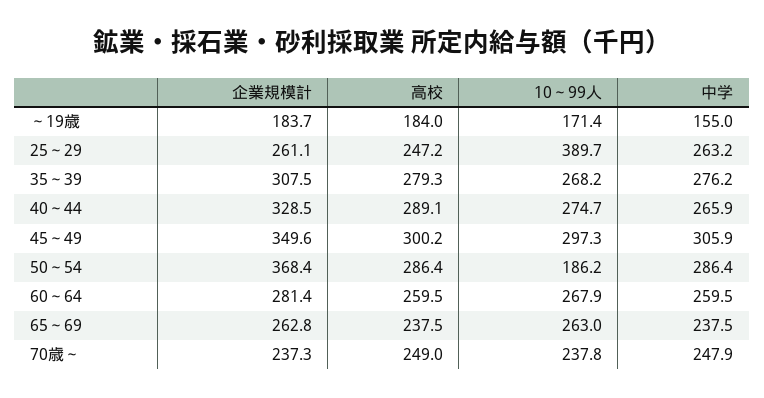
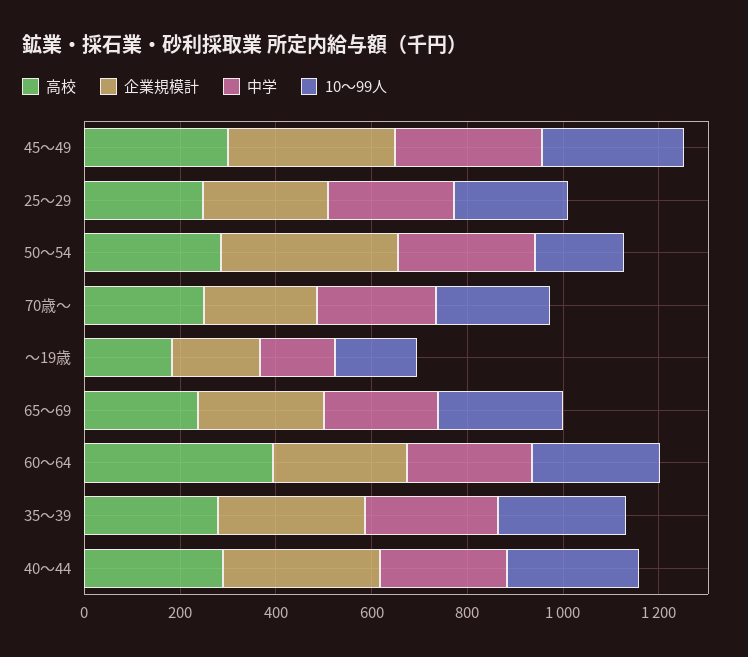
10～99人, 25～29: 389.7 -> 250
高校, 60～64: 259.5 -> 400

